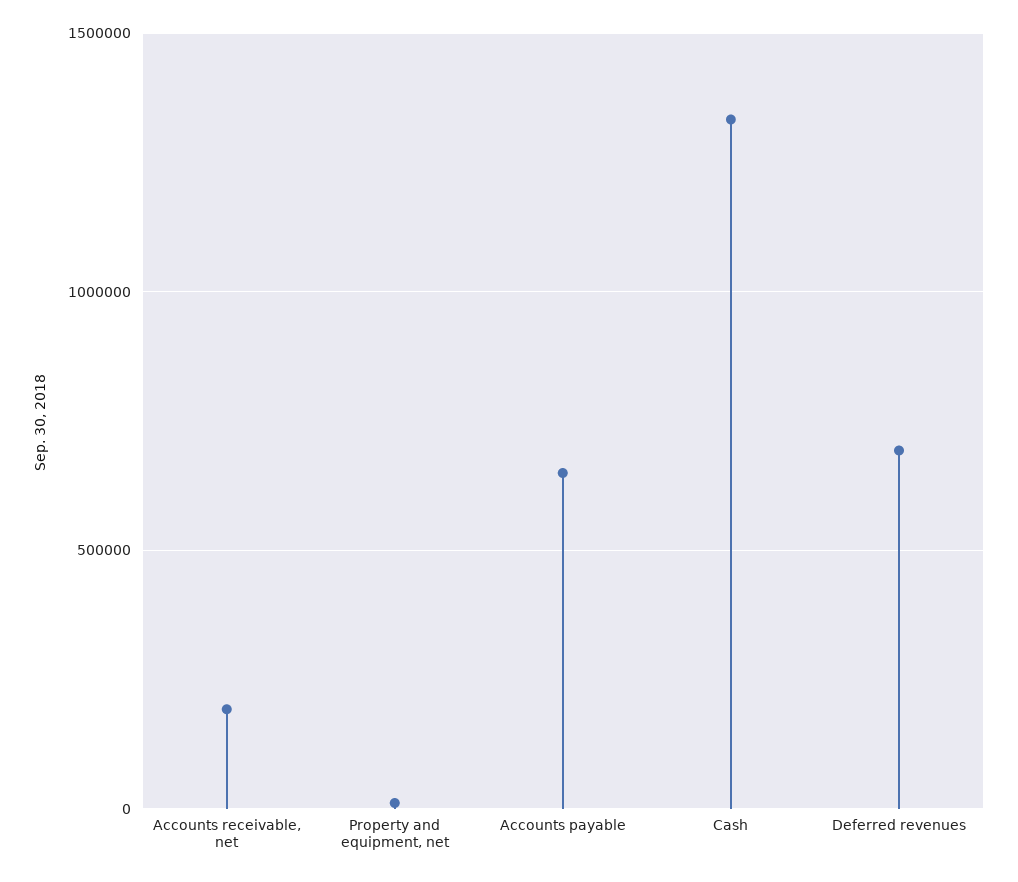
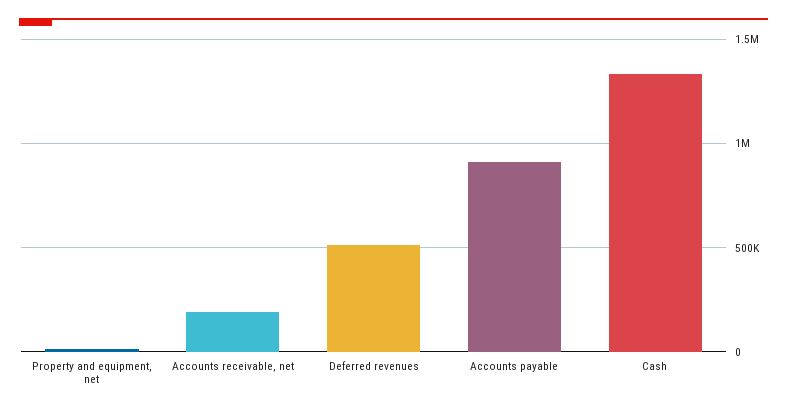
Accounts payable: 650000 -> 900000
Deferred revenues: 700000 -> 500000

